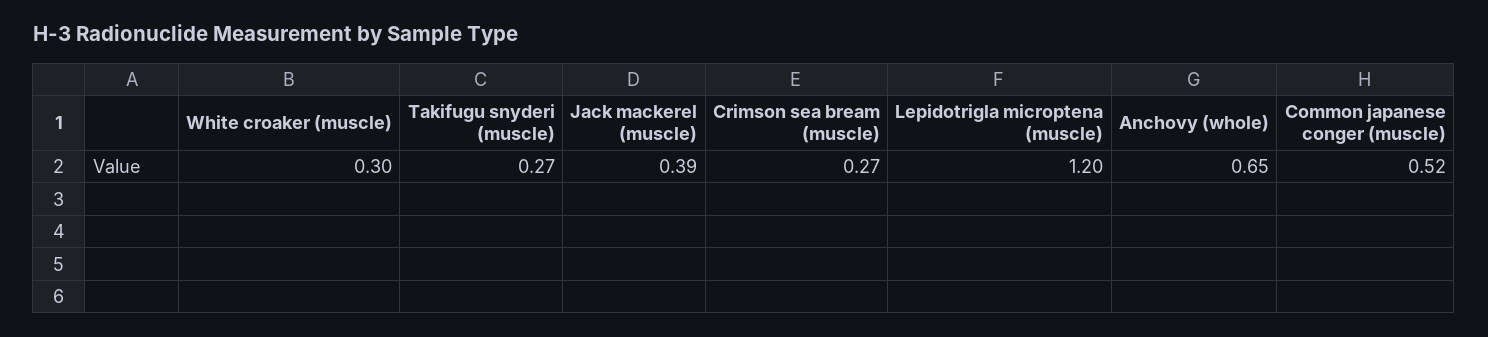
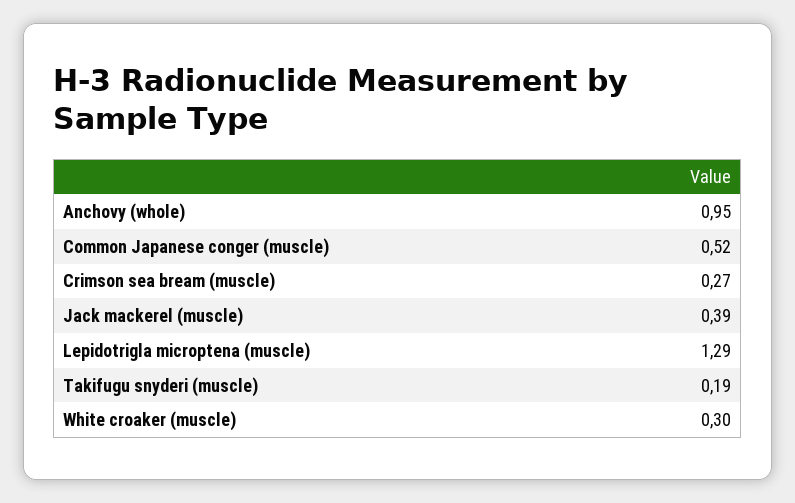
Takifugu snyderi (muscle): 0.27 -> 0.19
Lepidotrigla microptena (muscle): 1.2 -> 1.29
Anchovy (whole): 0.65 -> 0.95

